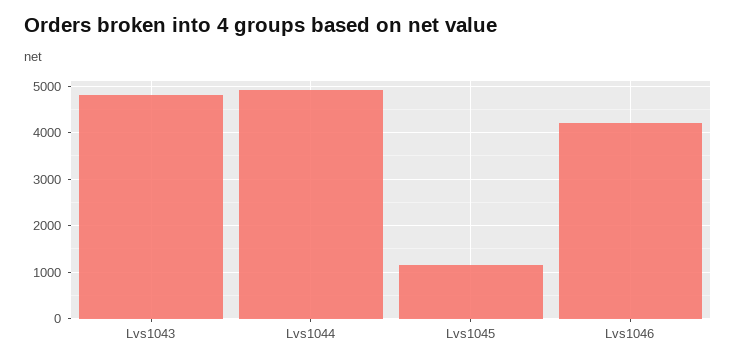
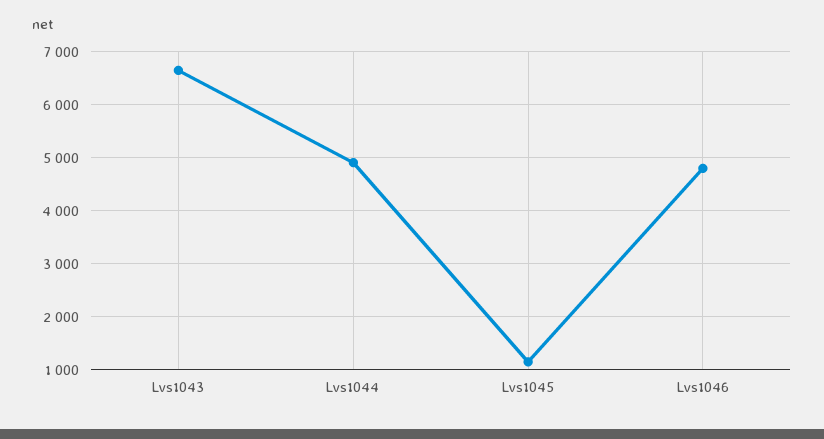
Lvs1043: 4800 -> 6600
Lvs1046: 4200 -> 4800

